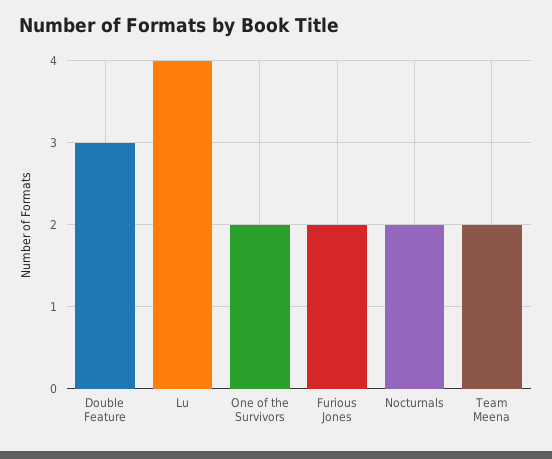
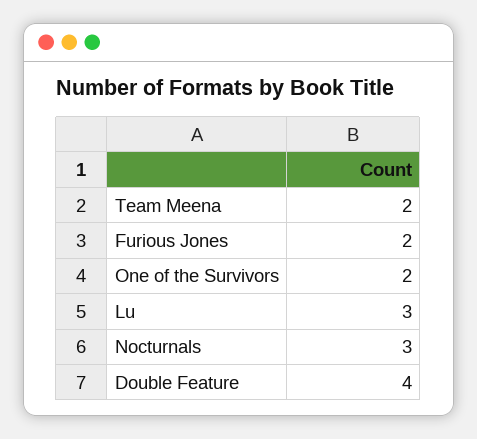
Double Feature: 3 -> 4
Lu: 4 -> 3
Nocturnals: 2 -> 3

